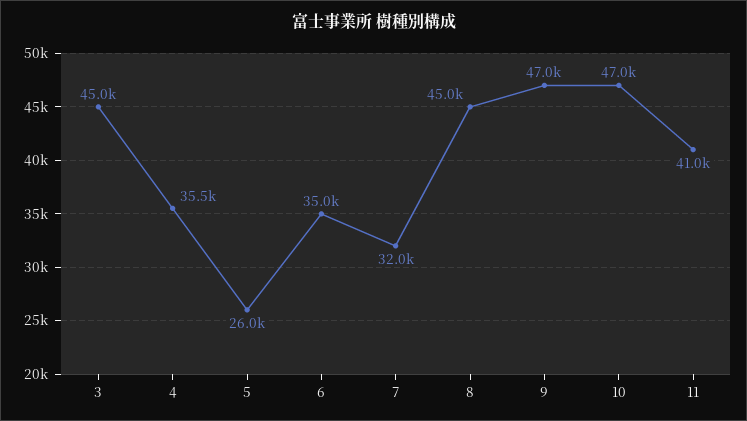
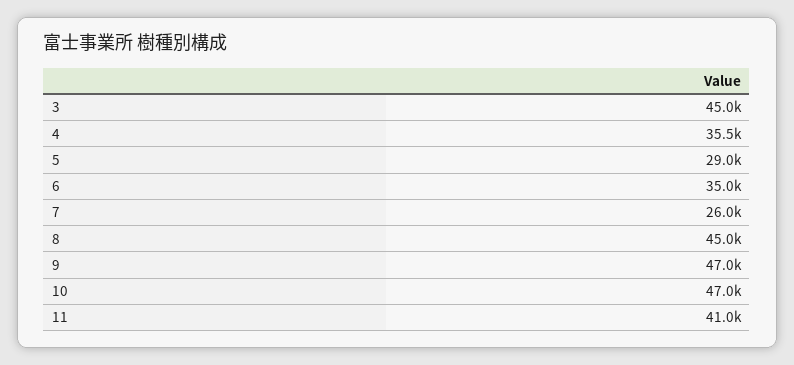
5: 26000 -> 29000
7: 32000 -> 26000

